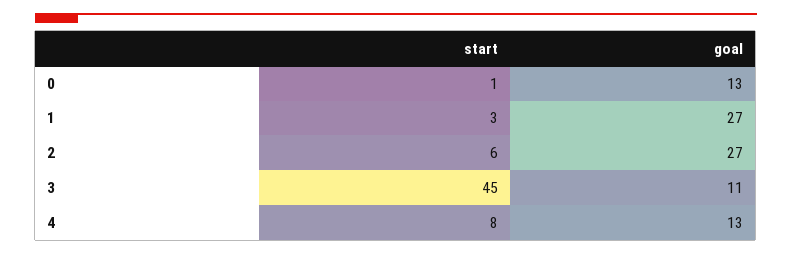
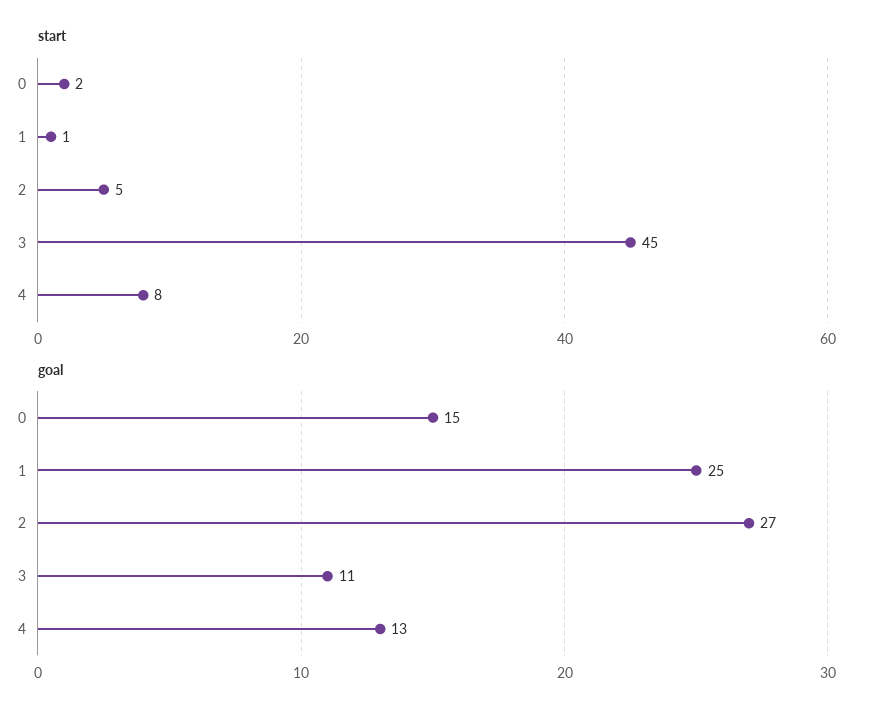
start, 0: 1 -> 2
goal, 0: 13 -> 15
start, 1: 3 -> 1
goal, 1: 27 -> 25
start, 2: 6 -> 5

